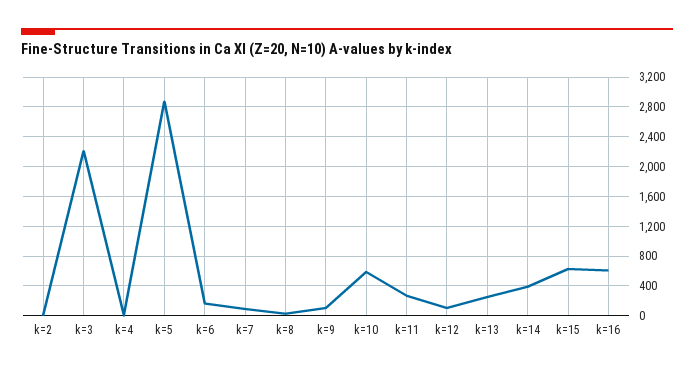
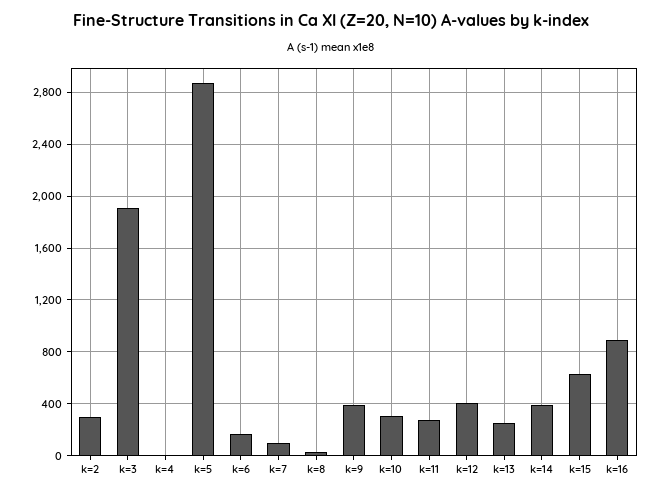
k=2: 0 -> 300
k=3: 2200 -> 1900
k=9: 100 -> 400
k=10: 600 -> 300
k=12: 100 -> 400
k=16: 600 -> 900

